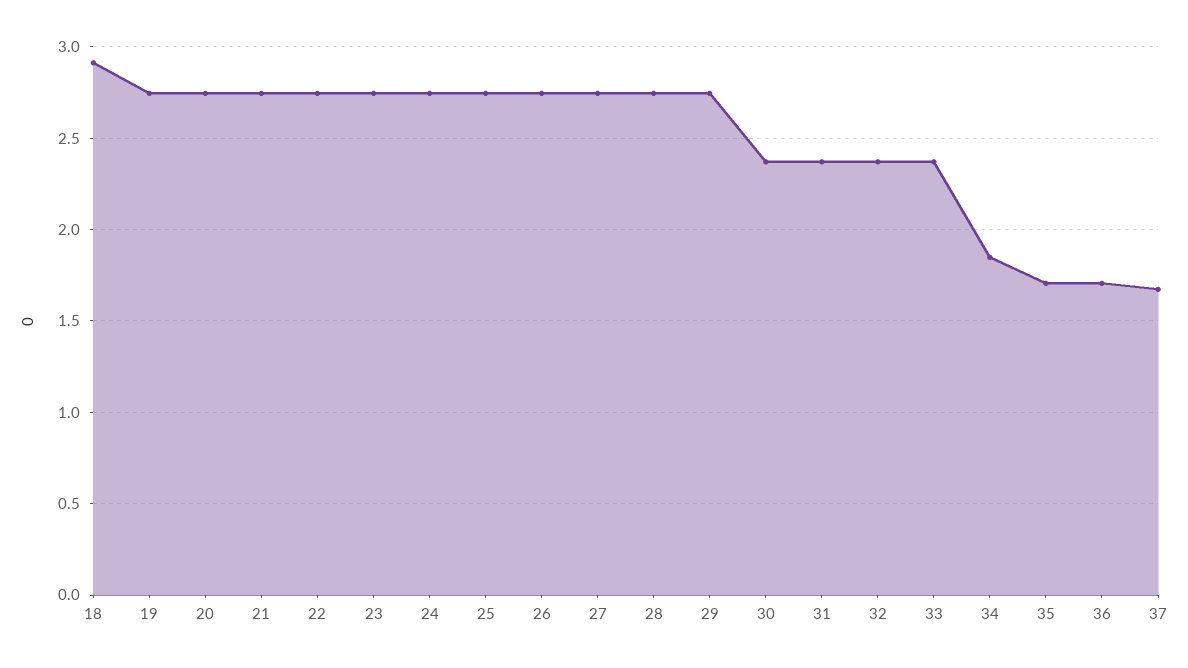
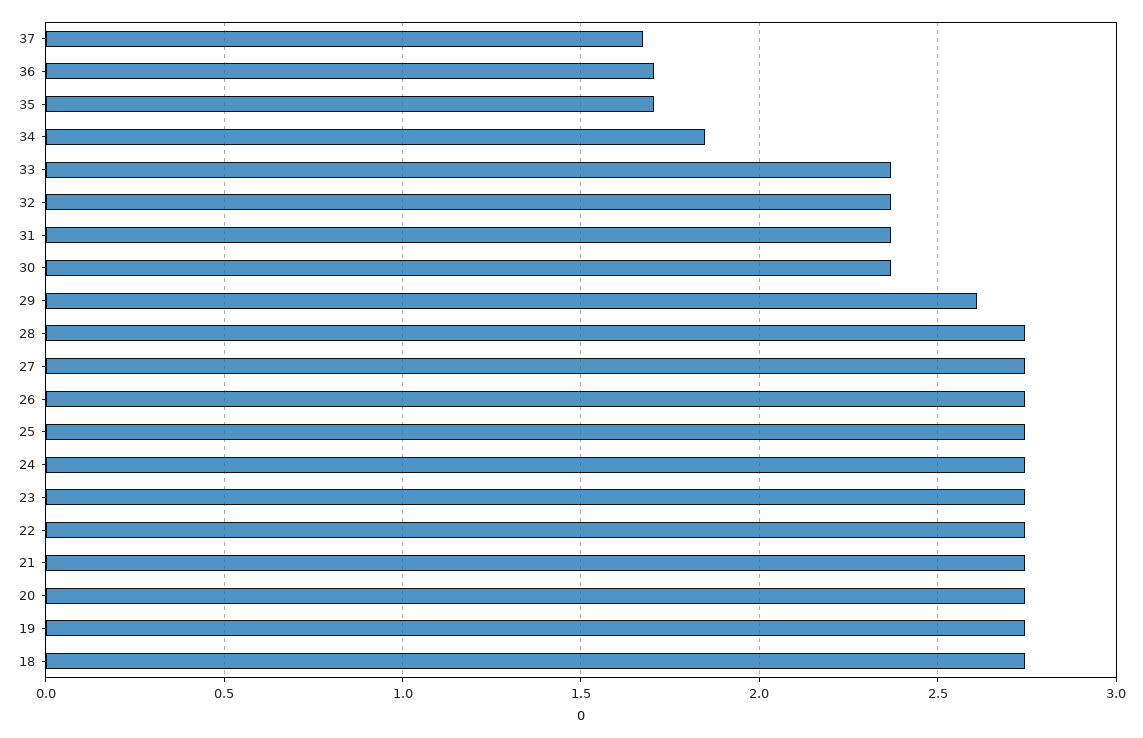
18: 2.9 -> 2.75
29: 2.75 -> 2.6

